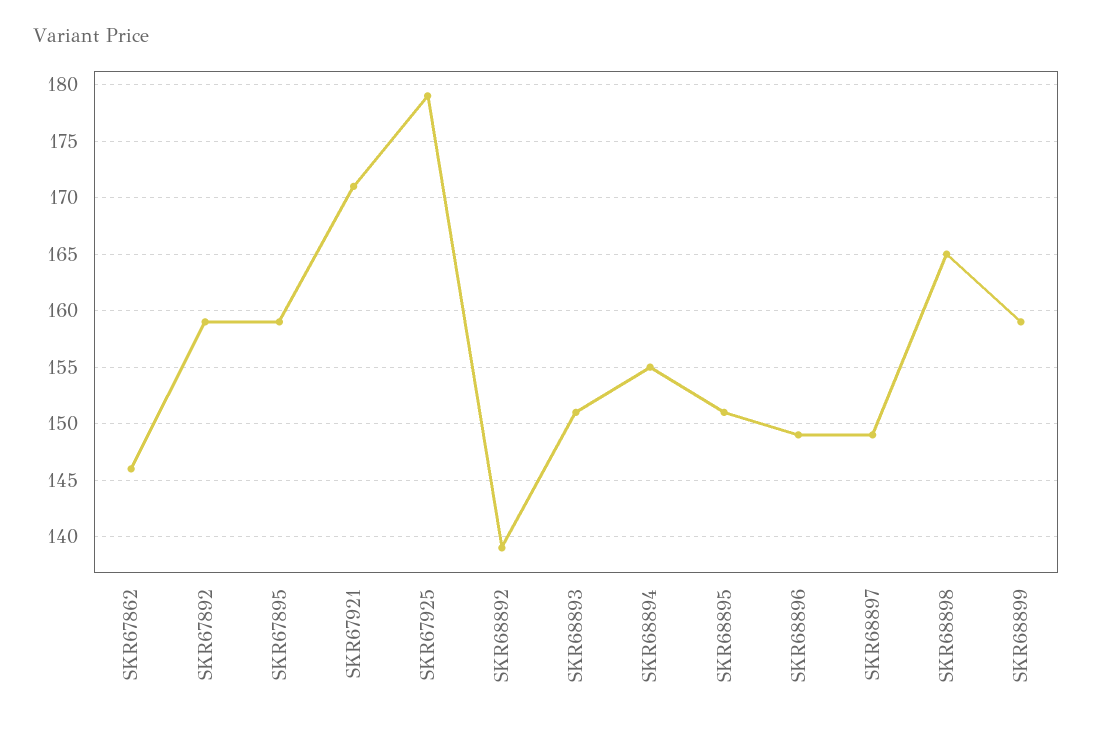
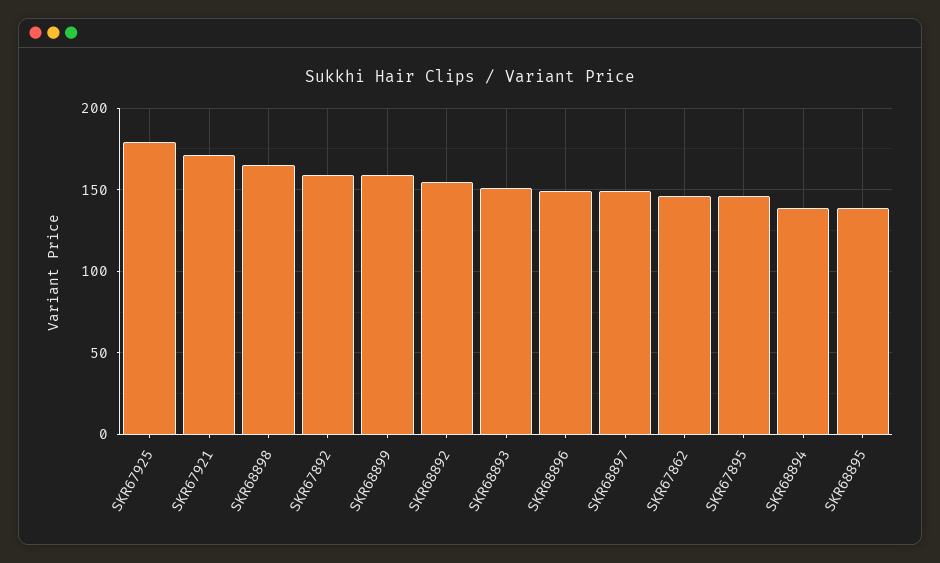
SKR67895: 159 -> 145
SKR68892: 139 -> 155
SKR68894: 155 -> 140
SKR68895: 151 -> 140

